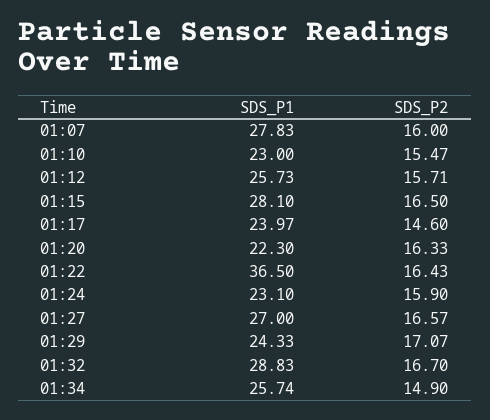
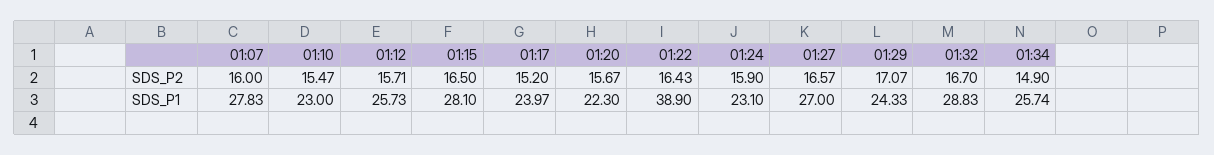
SDS_P2, 01:17: 14.6 -> 15.2
SDS_P2, 01:20: 16.33 -> 15.67
SDS_P1, 01:22: 36.5 -> 38.9

